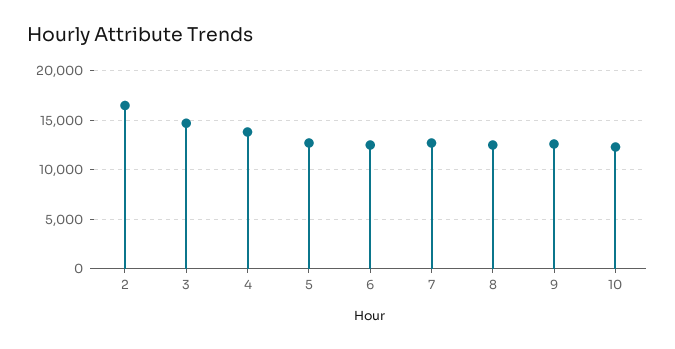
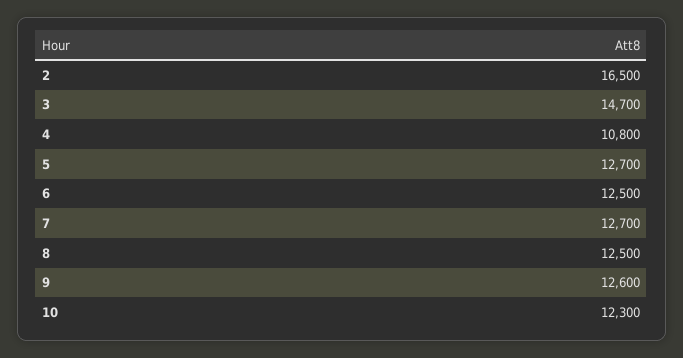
4: 14000 -> 10800

